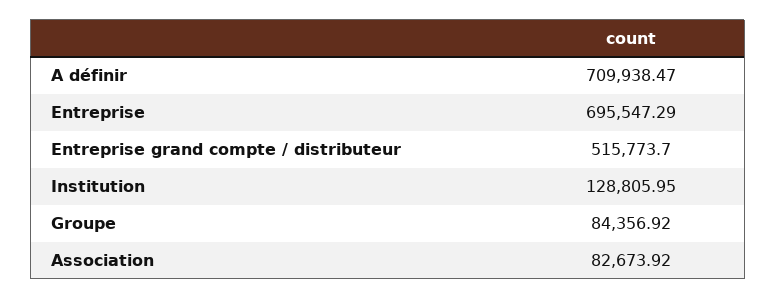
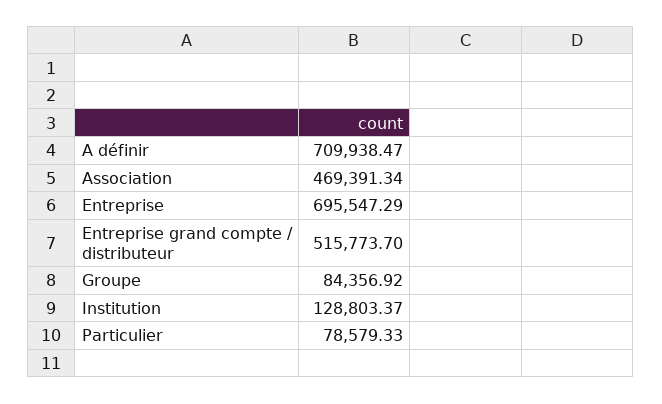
Institution: 128805.95 -> 128803.37
Association: 82673.92 -> 469391.34
Particulier: none -> 78579.33

